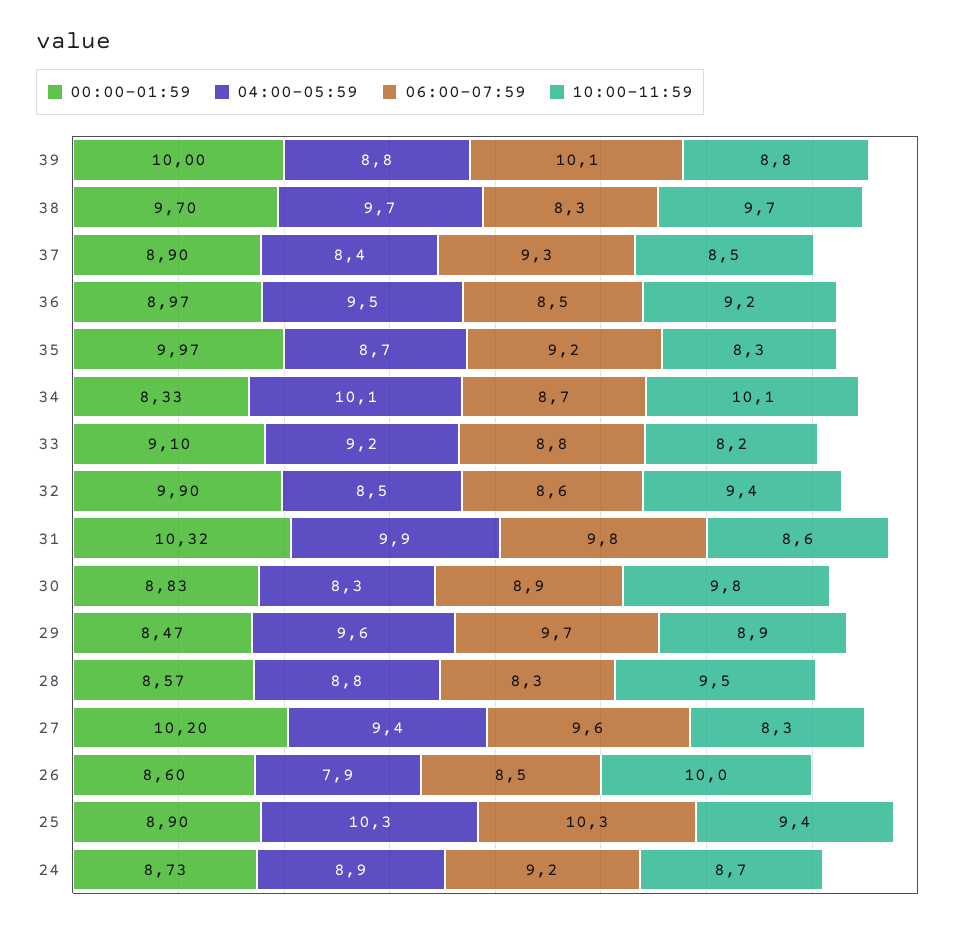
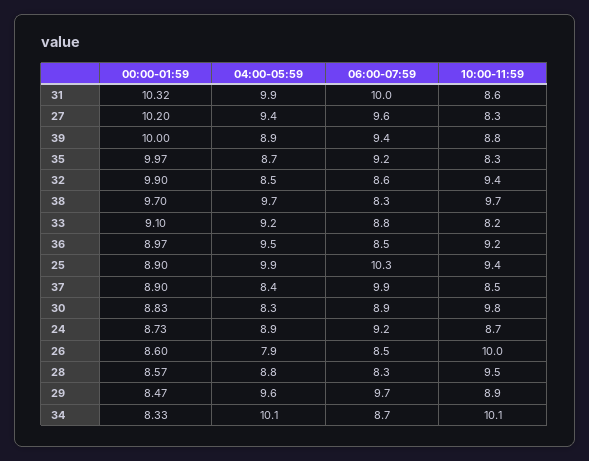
04:00-05:59, 39: 8.8 -> 8.9
06:00-07:59, 39: 10.1 -> 9.4
06:00-07:59, 37: 9.3 -> 9.9
06:00-07:59, 31: 9.8 -> 10
04:00-05:59, 25: 10.3 -> 9.9

